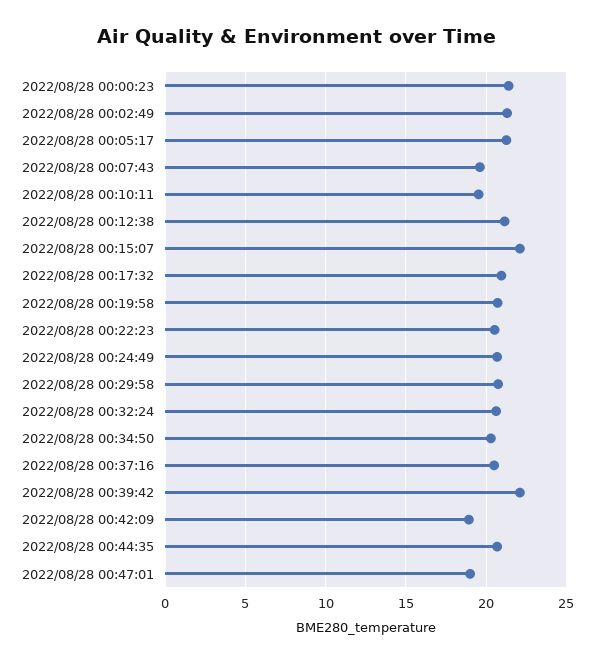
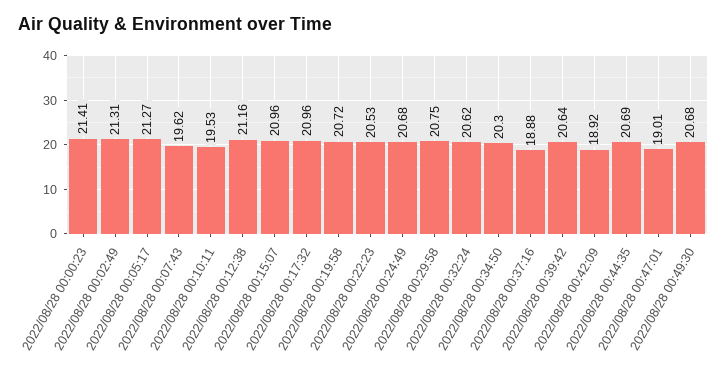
2022/08/28 00:15:07: 22 -> 20.96
2022/08/28 00:37:16: 20.5 -> 18.88
2022/08/28 00:39:42: 22 -> 20.64
2022/08/28 00:49:30: none -> 20.68

